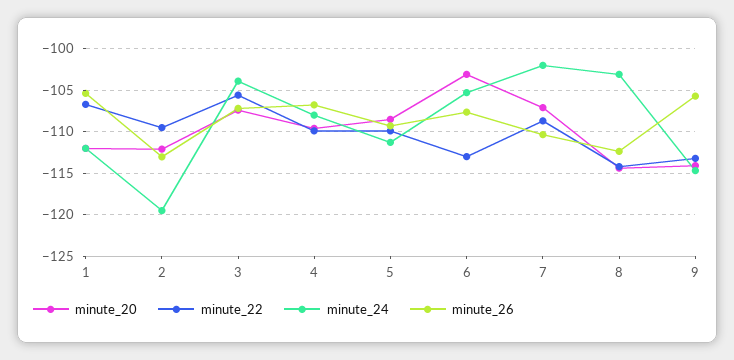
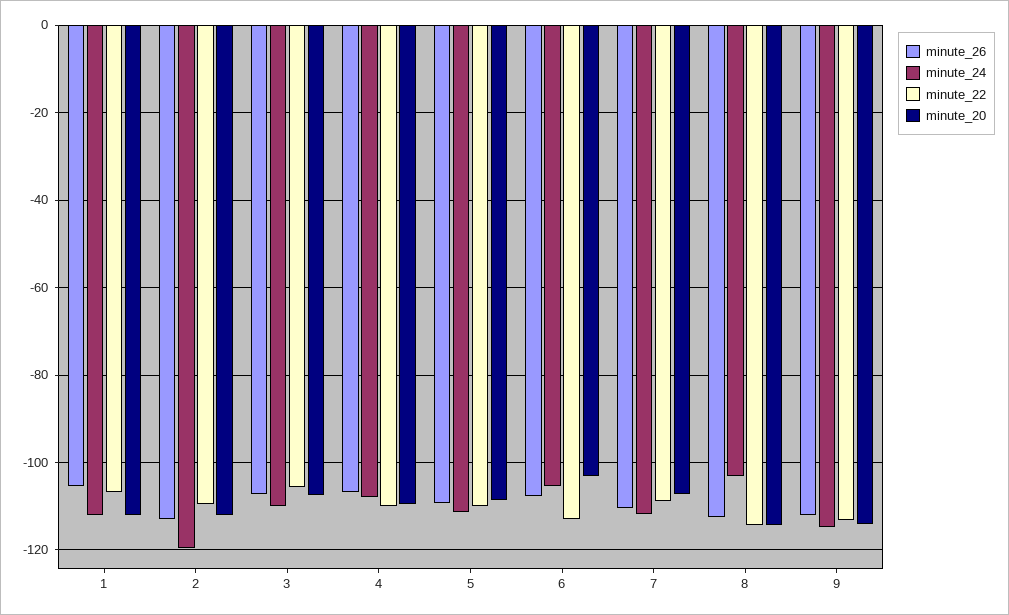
minute_24, 3: -104 -> -110
minute_24, 7: -102 -> -112
minute_26, 9: -106 -> -112

